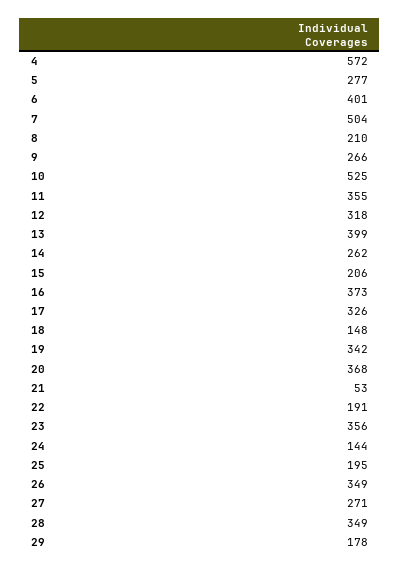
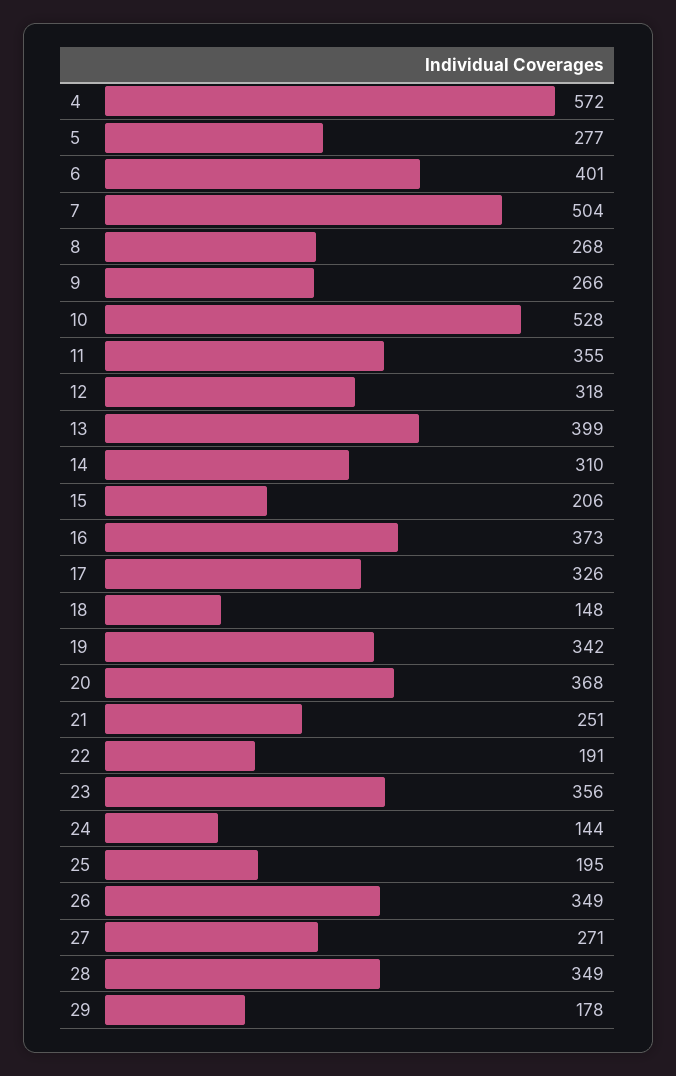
8: 210 -> 268
10: 525 -> 528
14: 262 -> 310
21: 53 -> 251

